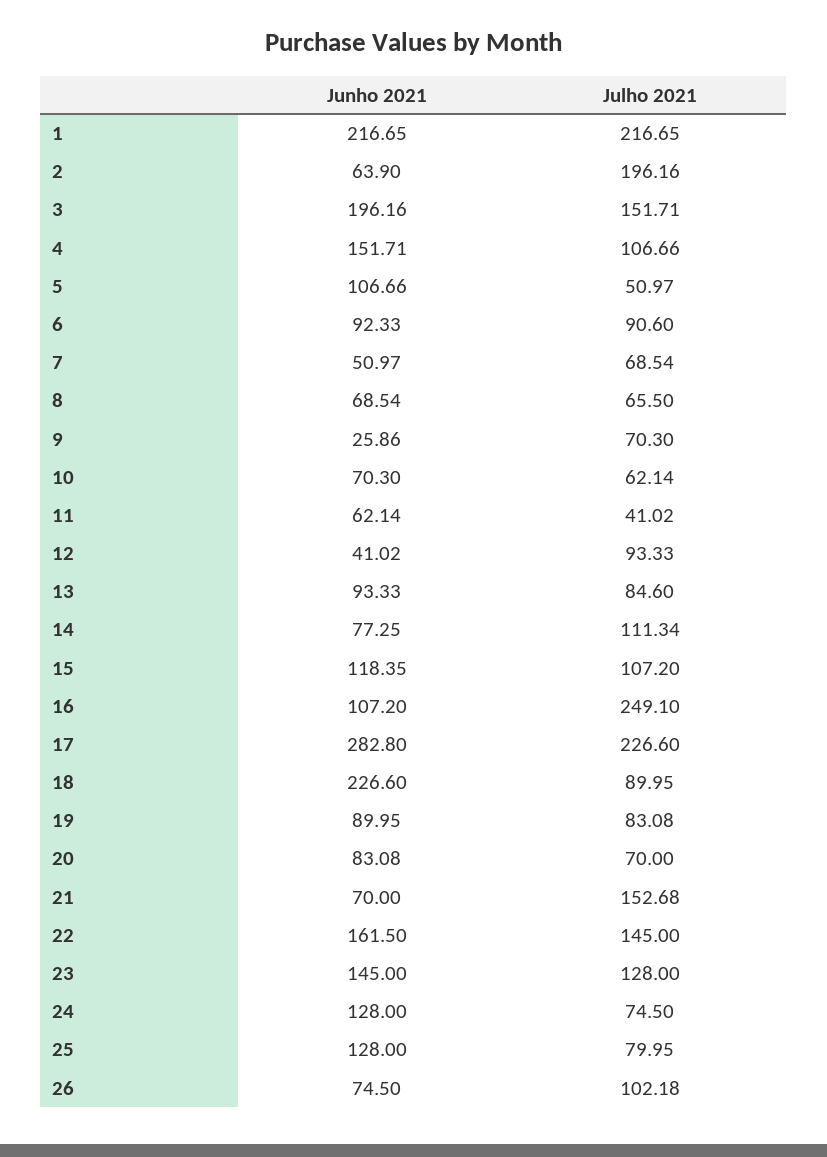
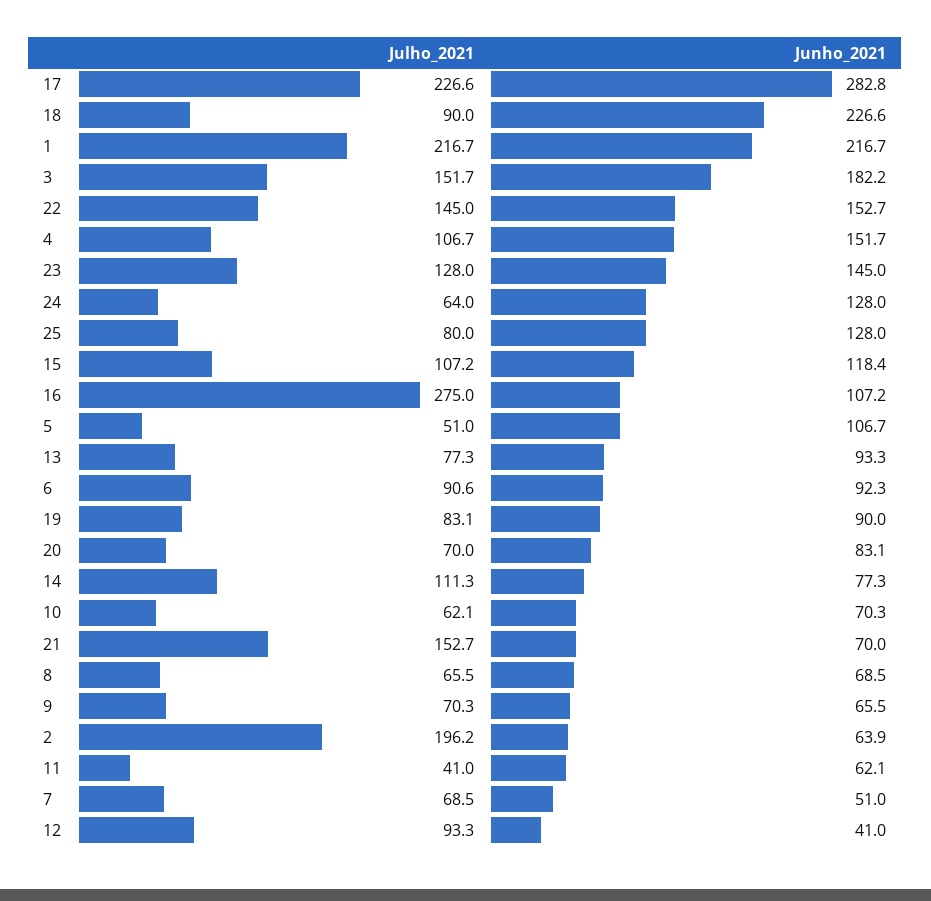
Junho 2021, 3: 196.16 -> 182.2
Junho 2021, 9: 25.86 -> 65.5
Julho 2021, 13: 84.6 -> 77.3
Julho 2021, 16: 249.1 -> 275
Junho 2021, 22: 161.5 -> 152.7
Julho 2021, 24: 74.5 -> 64
Junho 2021, 26: 74.5 -> none
Julho 2021, 26: 102.18 -> none

